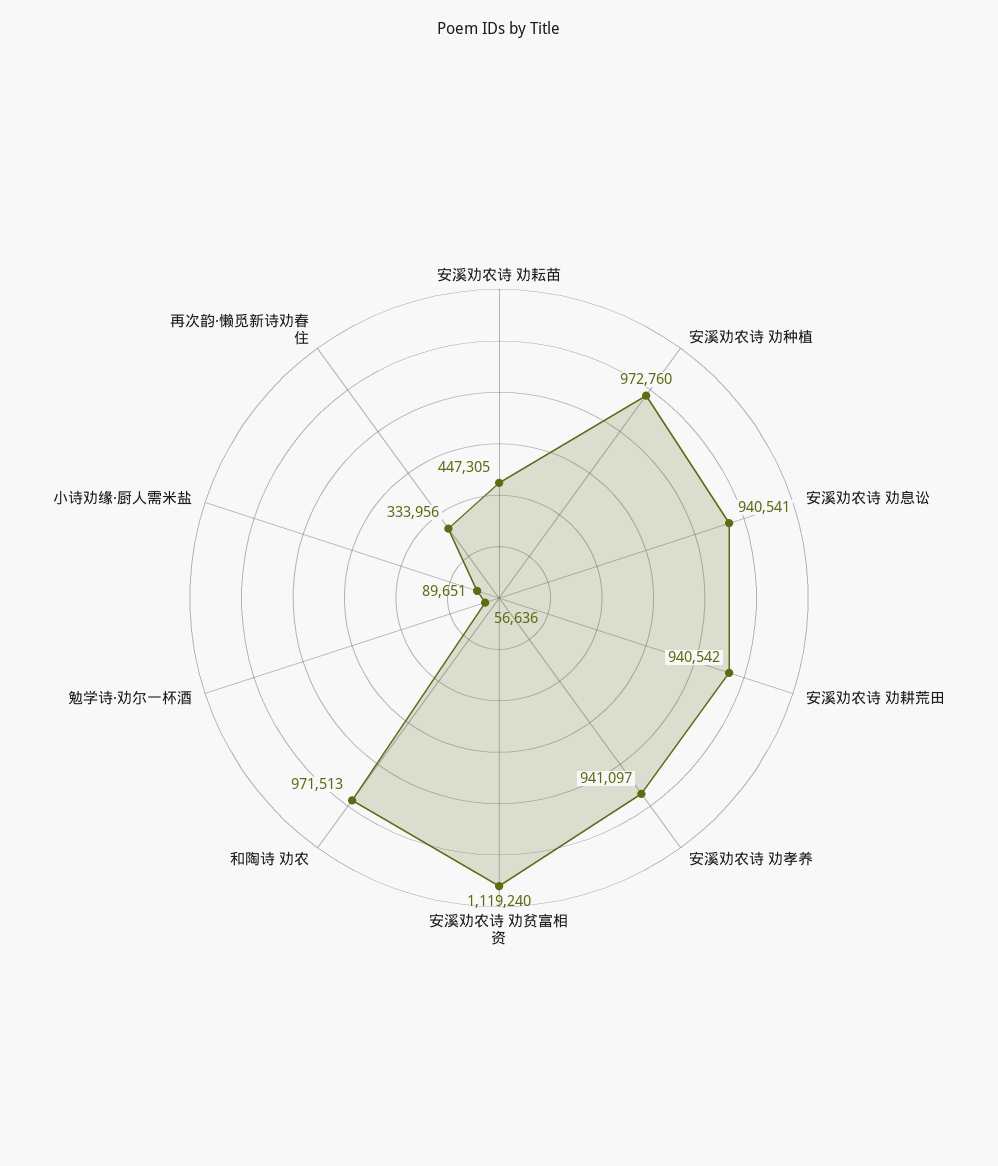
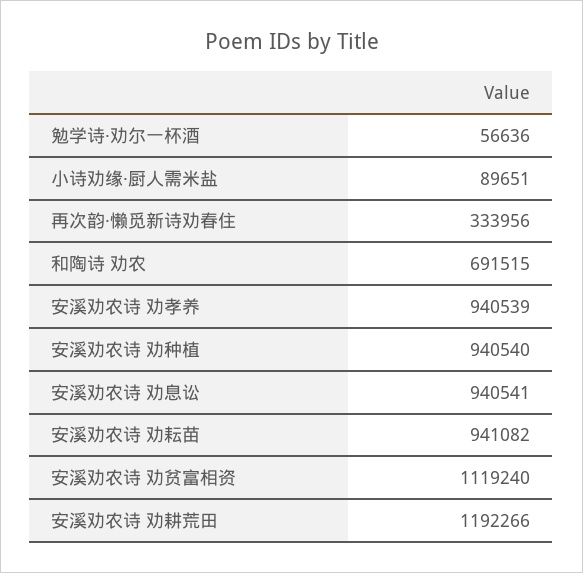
安溪劝农诗 劝耘苗: 447305 -> 941082
安溪劝农诗 劝种植: 972760 -> 940540
安溪劝农诗 劝耕荒田: 940542 -> 1192266
安溪劝农诗 劝孝养: 941097 -> 940539
和陶诗 劝农: 971513 -> 691515

